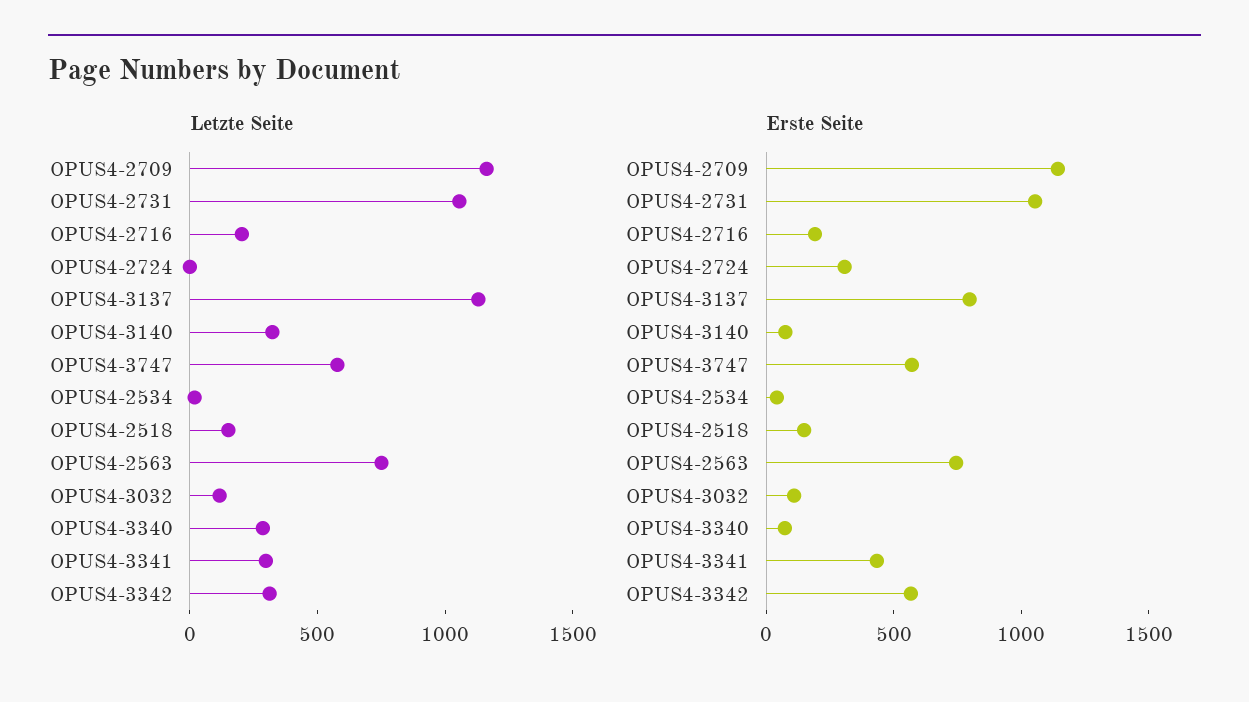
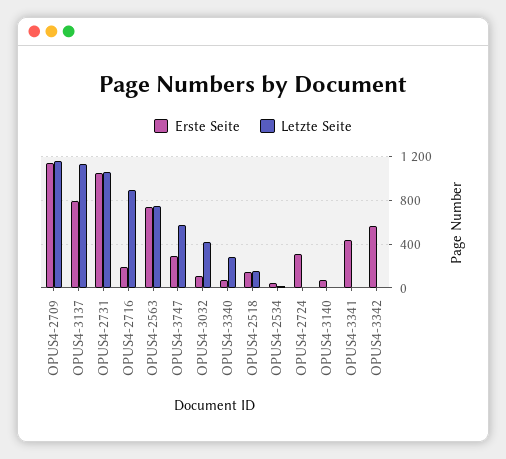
Letzte Seite, OPUS4-2716: 200 -> 900
Letzte Seite, OPUS4-3140: 300 -> 0
Letzte Seite, OPUS4-3032: 100 -> 400
Letzte Seite, OPUS4-3341: 300 -> 0
Letzte Seite, OPUS4-3342: 300 -> 0
Erste Seite, OPUS4-3747: 600 -> 300

